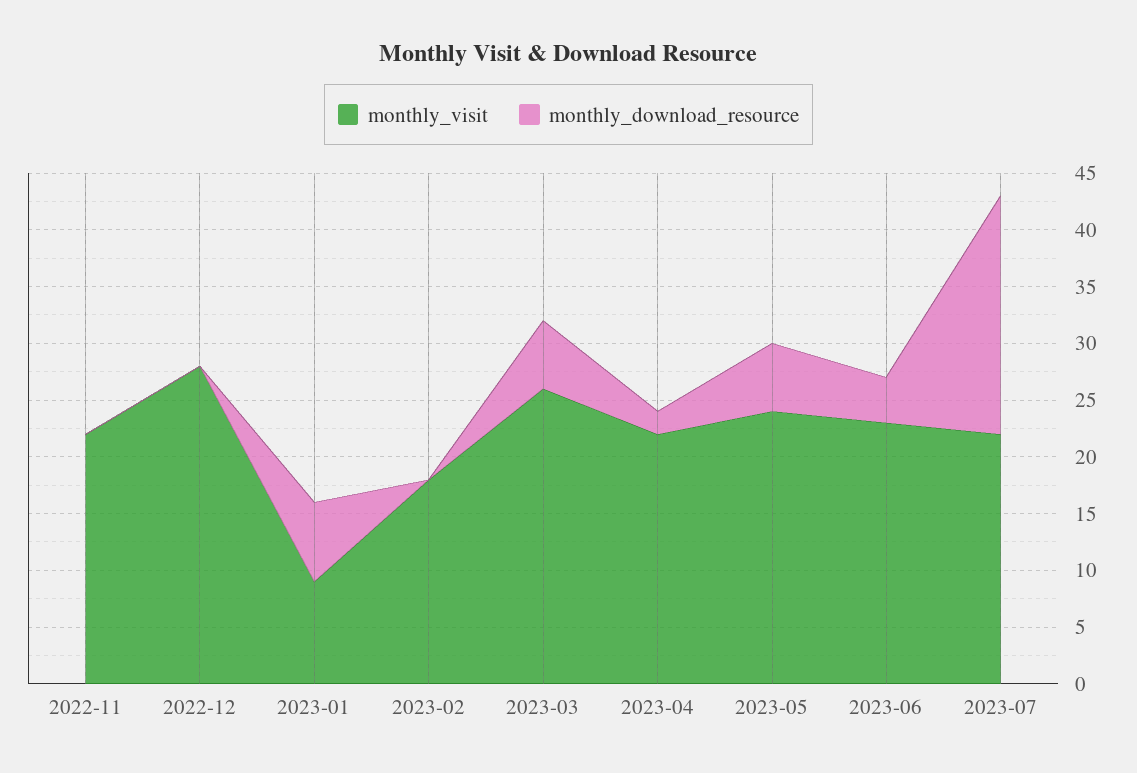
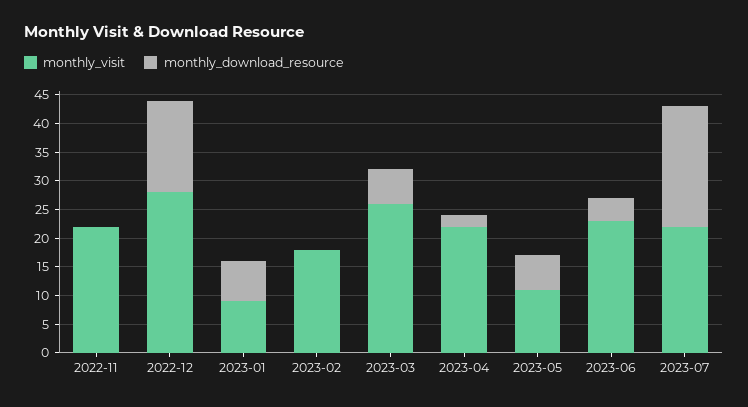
monthly_download_resource, 2022-12: 0 -> 15
monthly_visit, 2023-05: 24 -> 10

